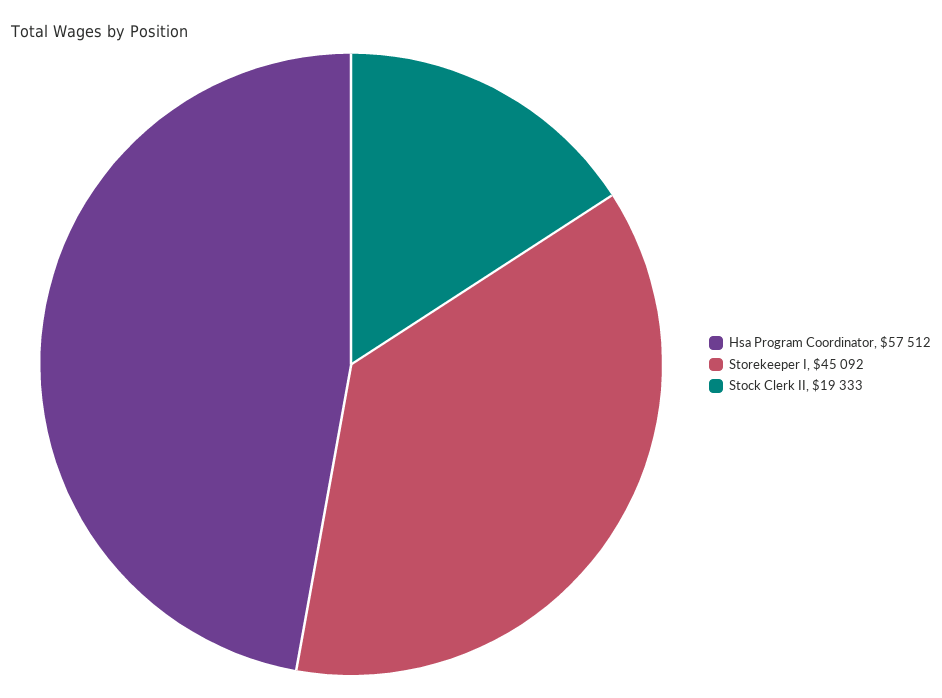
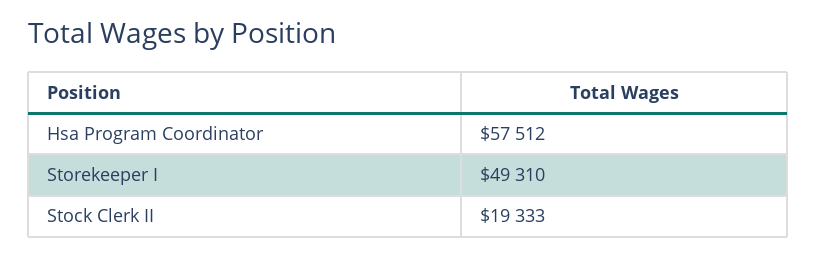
Storekeeper I: 45092 -> 49310

